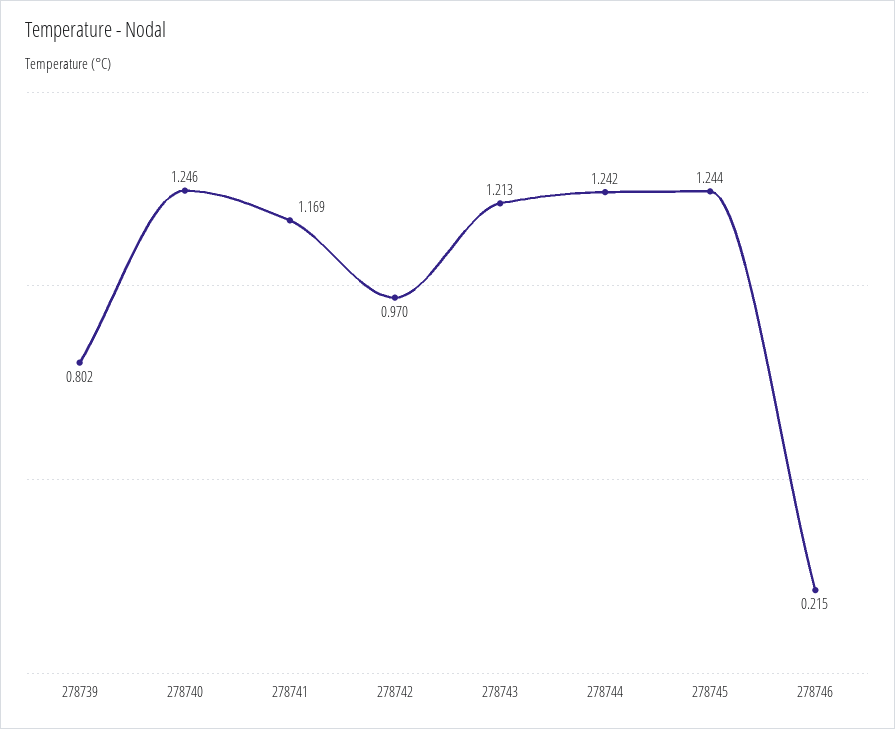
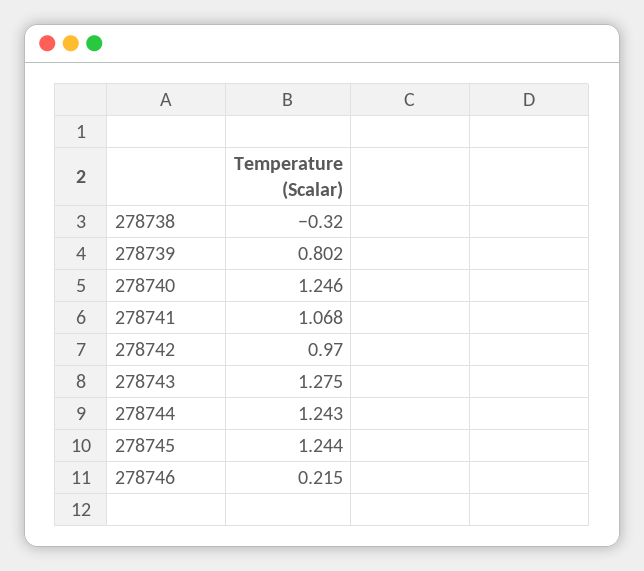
278741: 1.169 -> 1.068
278743: 1.213 -> 1.275
278744: 1.242 -> 1.243
278738: none -> -0.32

